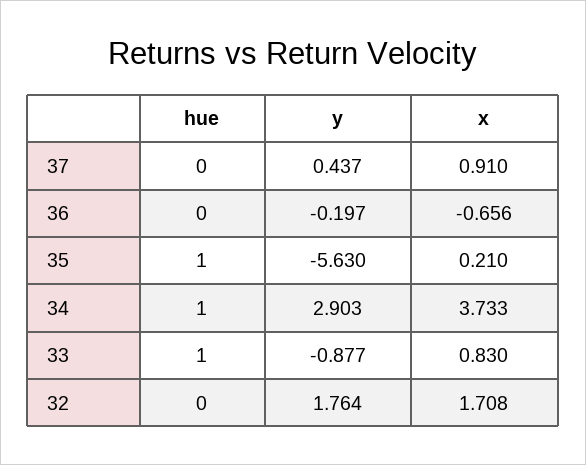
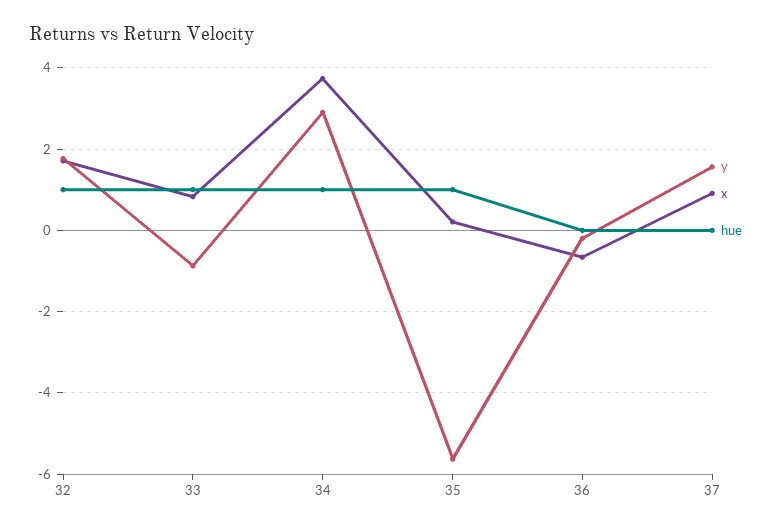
y, 37: 0.437 -> 1.6
hue, 32: 0 -> 1

